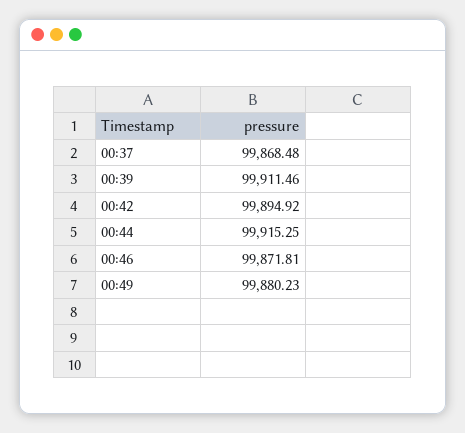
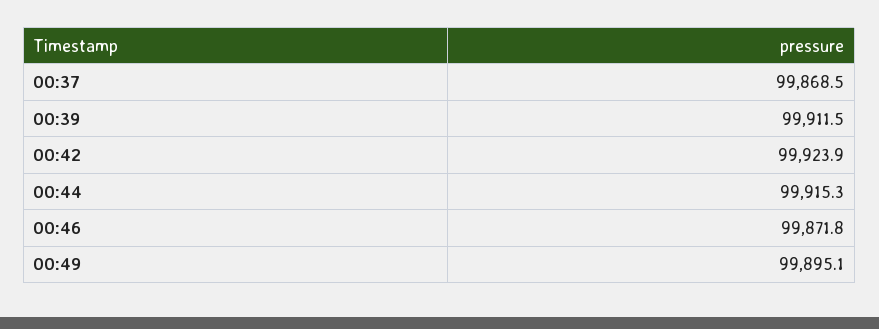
00:42: 99894.92 -> 99923.9
00:49: 99880.23 -> 99895.1

